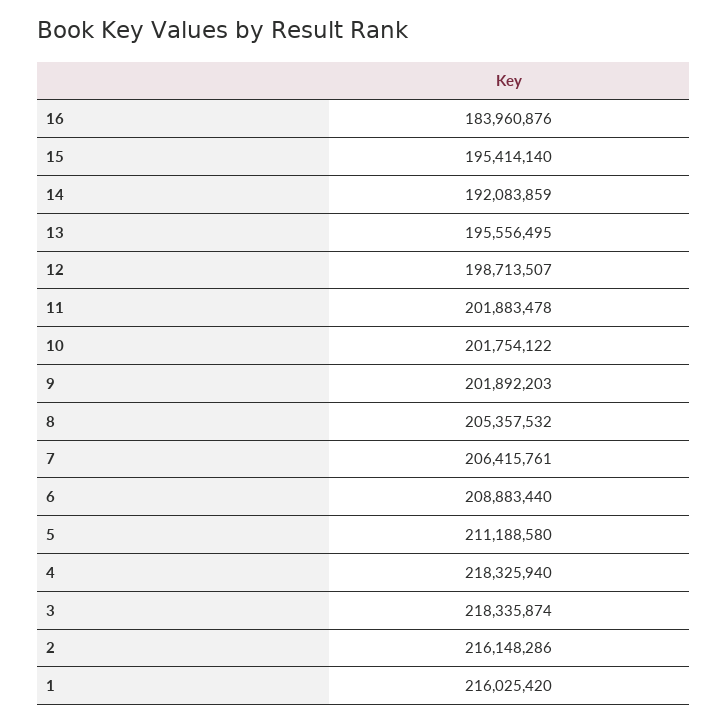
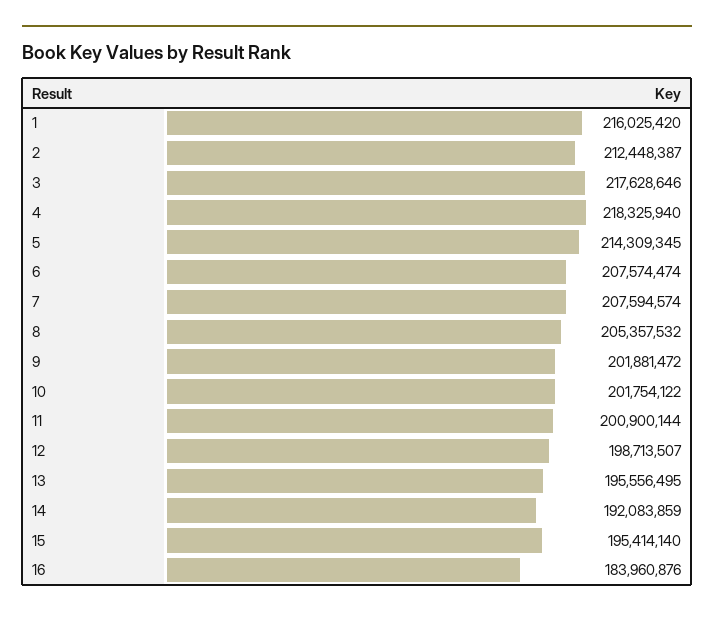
11: 201883478 -> 200900144
9: 201892203 -> 201881472
7: 206415761 -> 207594574
6: 208883440 -> 207574474
5: 211188580 -> 214309345
3: 218335874 -> 217628646
2: 216148286 -> 212448387

